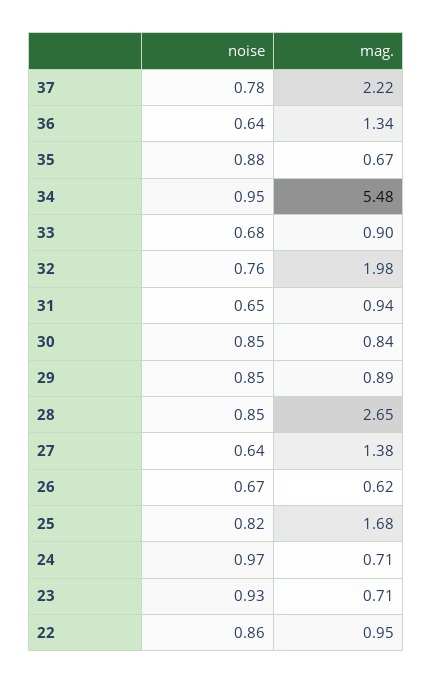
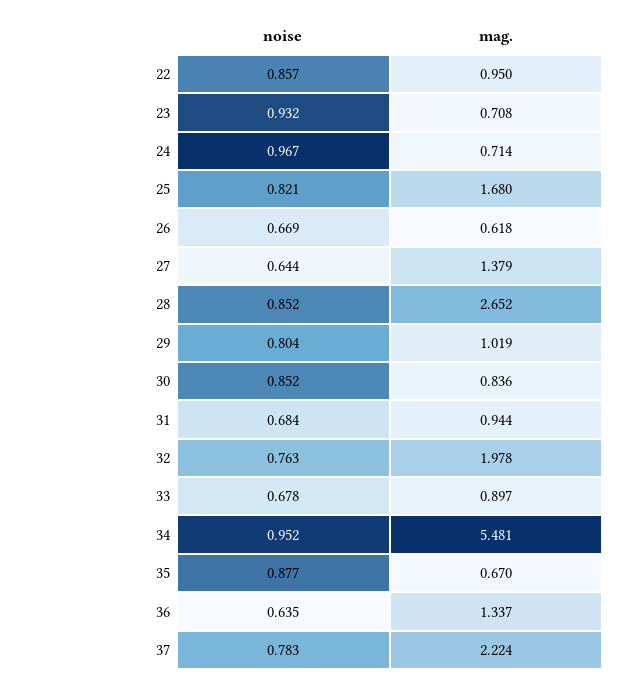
noise, 31: 0.65 -> 0.684
noise, 29: 0.85 -> 0.804
mag., 29: 0.89 -> 1.019

